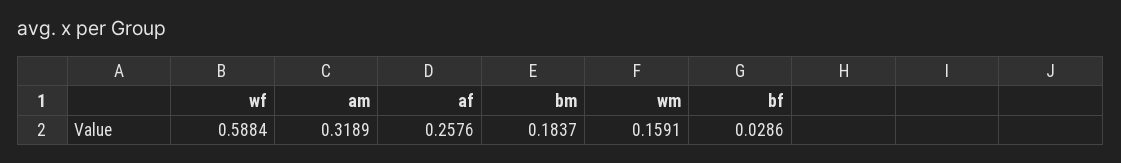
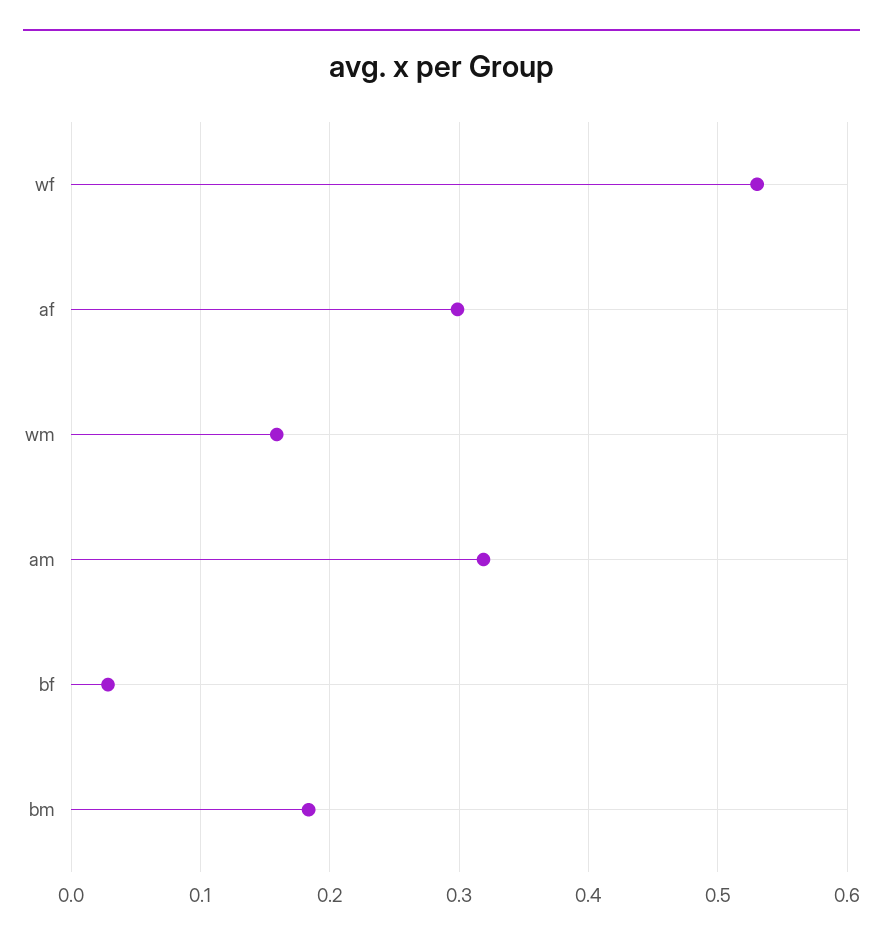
wf: 0.5884 -> 0.53
af: 0.2576 -> 0.3

